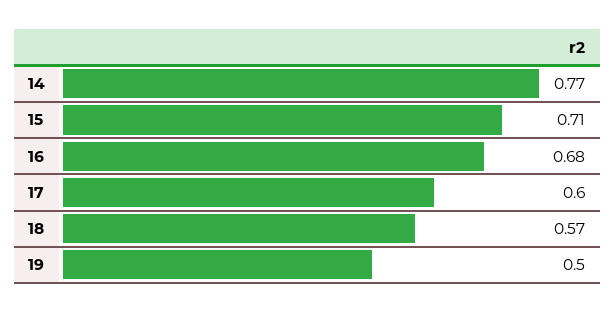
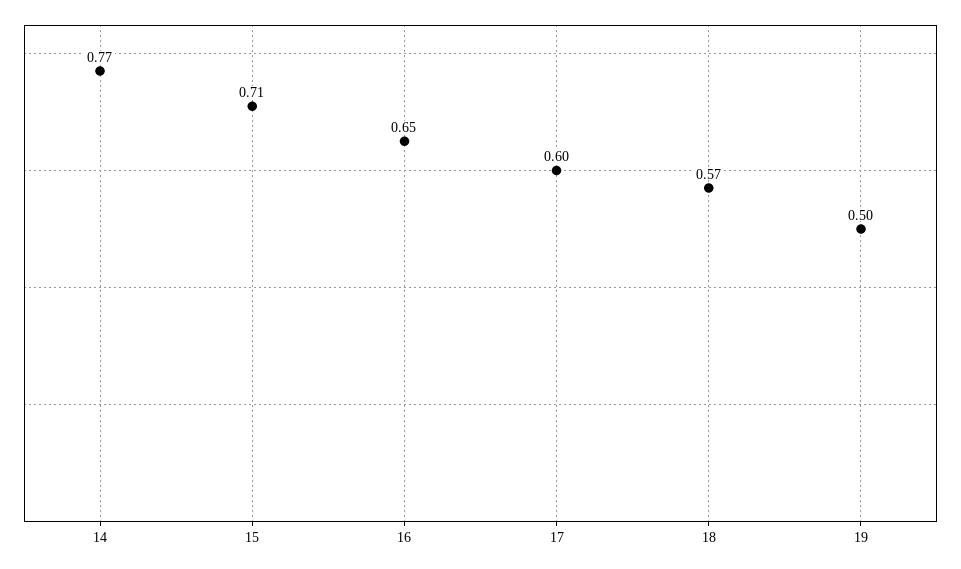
16: 0.68 -> 0.65

